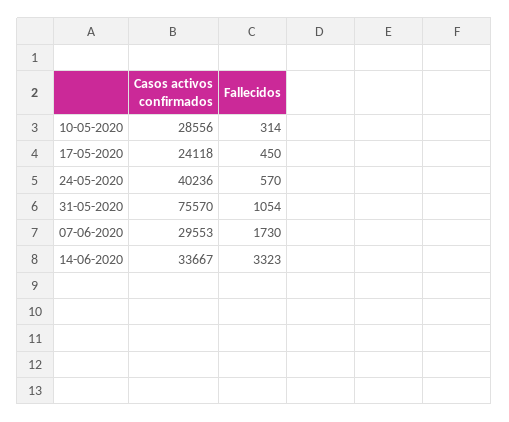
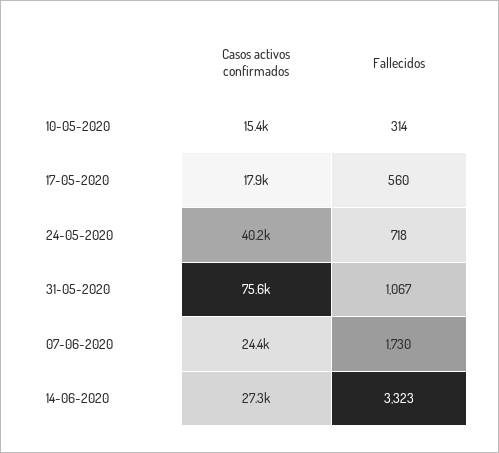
Casos activos confirmados, 10-05-2020: 28556 -> 15400
Casos activos confirmados, 17-05-2020: 24118 -> 17900
Fallecidos, 17-05-2020: 450 -> 560
Fallecidos, 24-05-2020: 570 -> 718
Fallecidos, 31-05-2020: 1054 -> 1067
Casos activos confirmados, 07-06-2020: 29553 -> 24400
Casos activos confirmados, 14-06-2020: 33667 -> 27300

